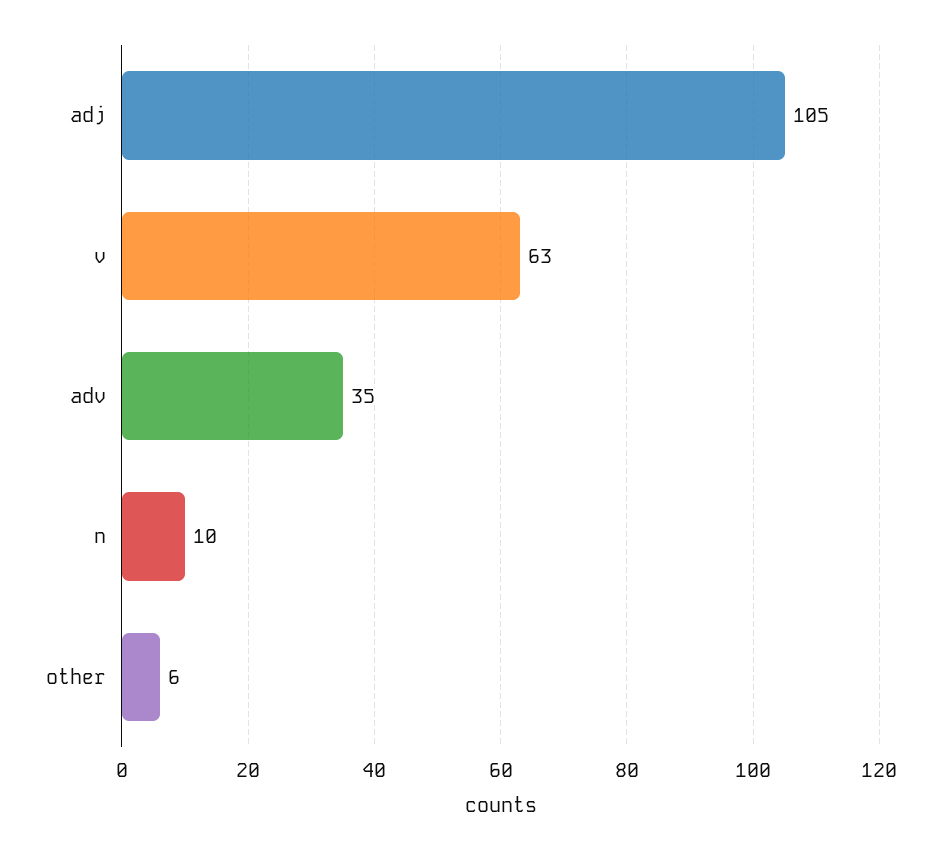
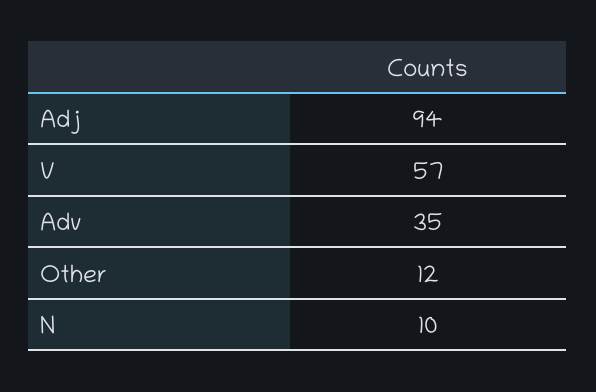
adj: 105 -> 94
v: 63 -> 57
other: 6 -> 12

